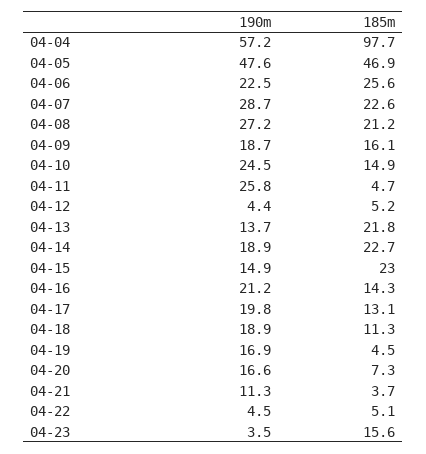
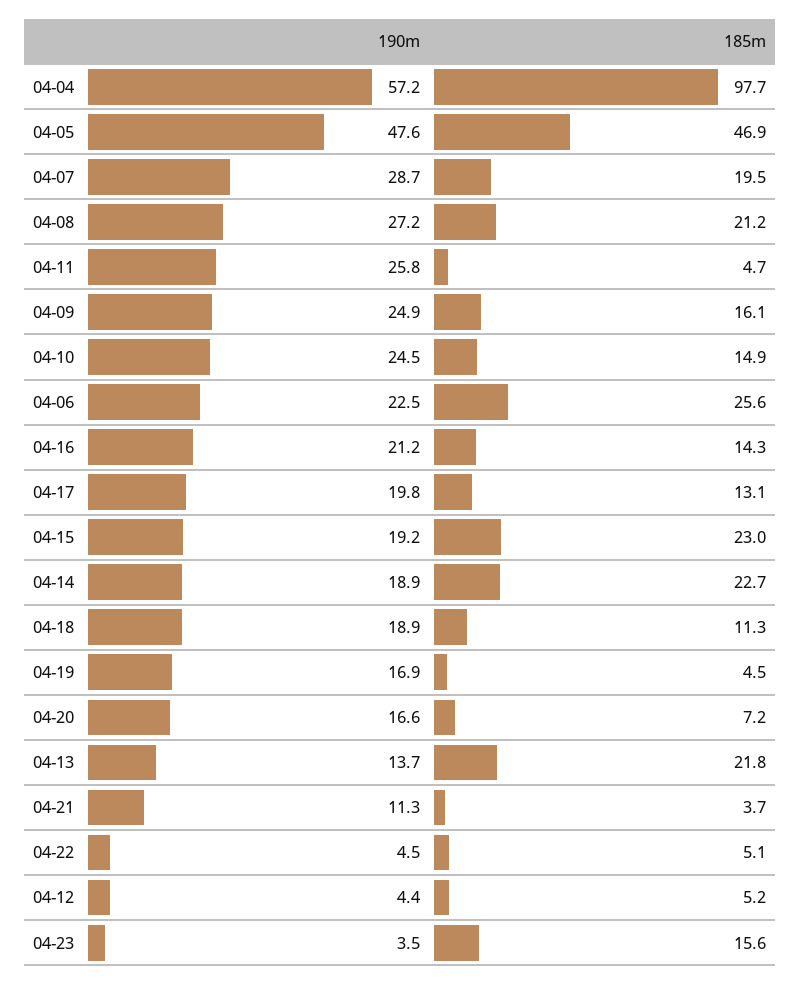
185m, 04-07: 22.6 -> 19.5
190m, 04-09: 18.7 -> 24.9
190m, 04-15: 14.9 -> 19.2
185m, 04-20: 7.3 -> 7.2

